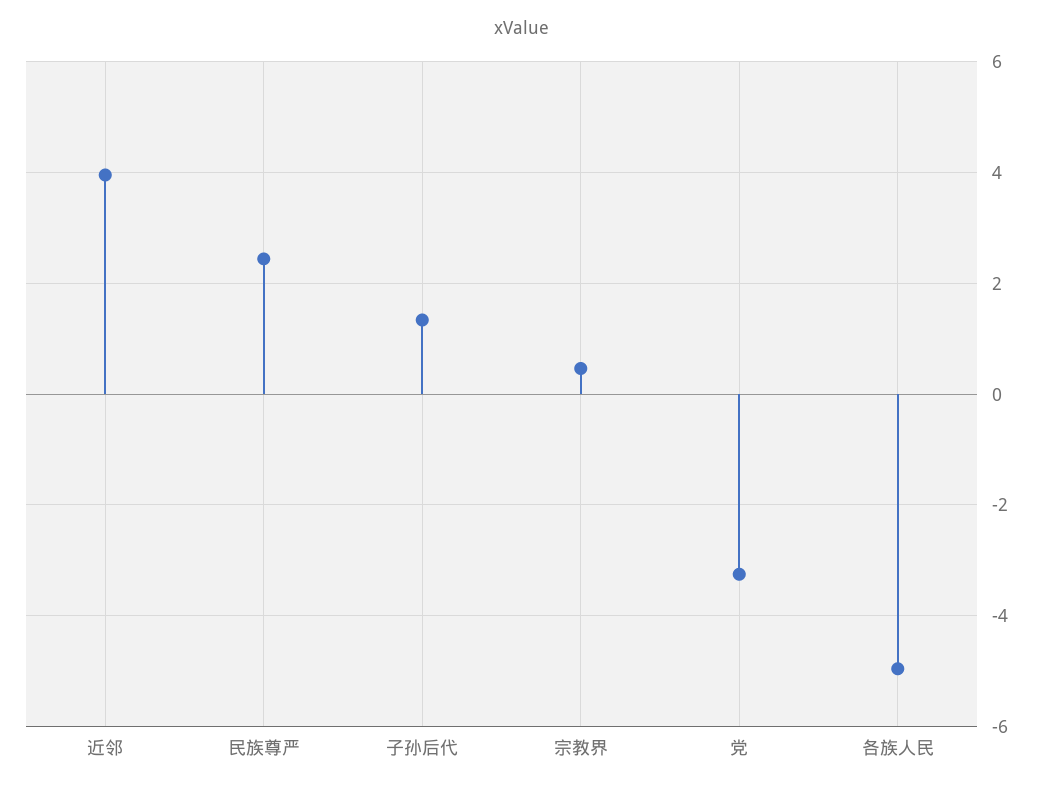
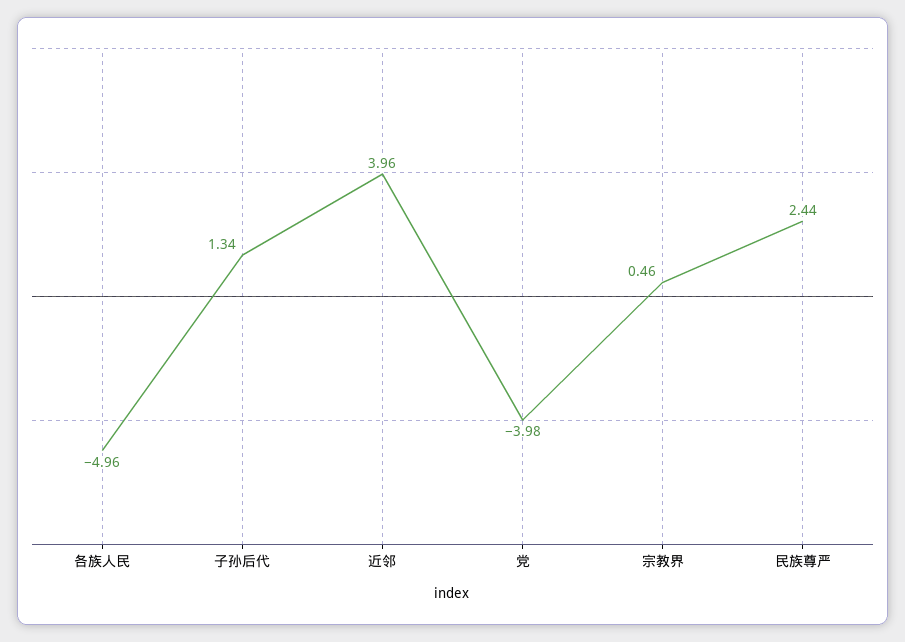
党: -3.2 -> -3.98

